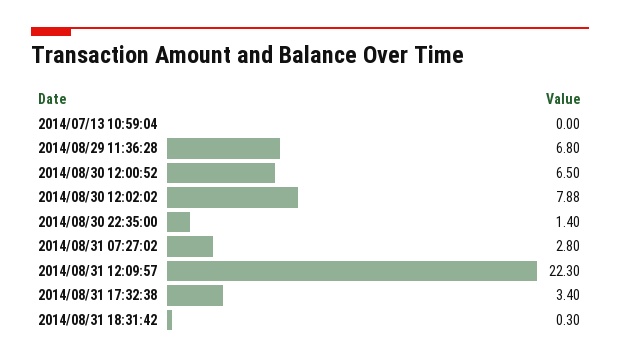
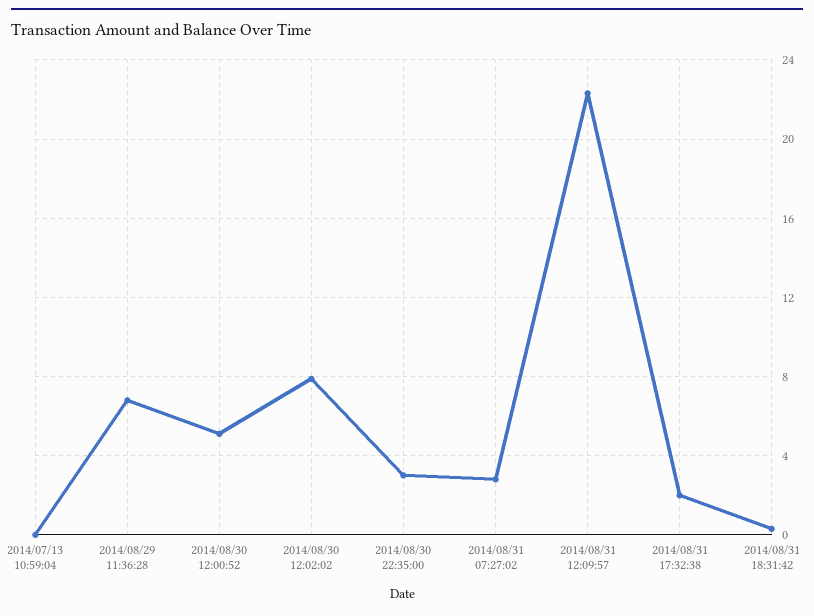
2014/08/30 12:00:52: 6.5 -> 5
2014/08/30 22:35:00: 1.4 -> 3
2014/08/31 17:32:38: 3.4 -> 2

